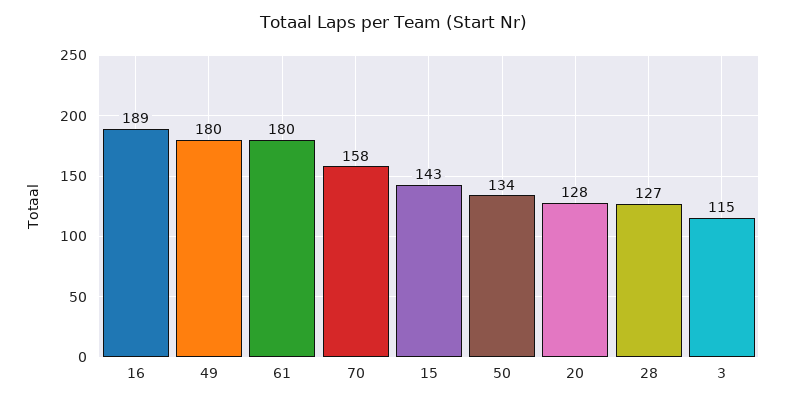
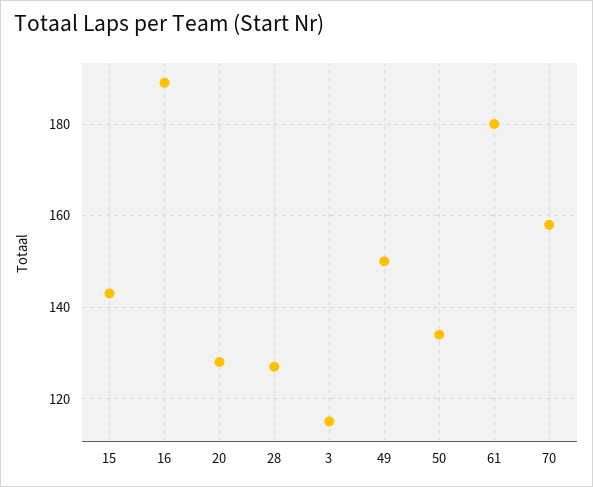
49: 180 -> 150

